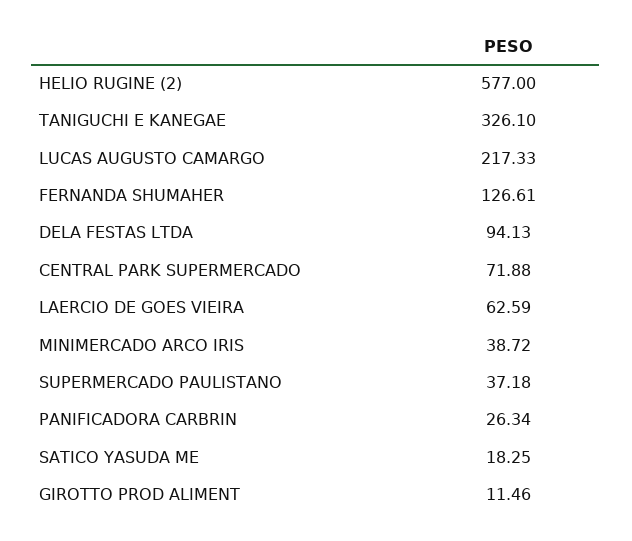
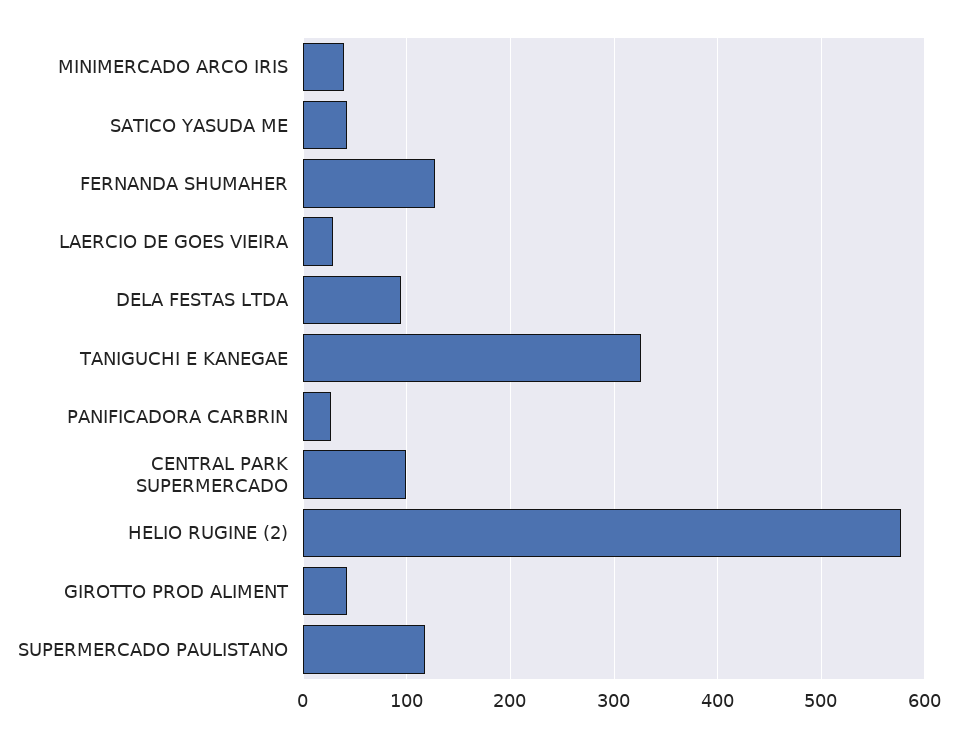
LUCAS AUGUSTO CAMARGO: 217.33 -> none
CENTRAL PARK SUPERMERCADO: 71.88 -> 100
LAERCIO DE GOES VIEIRA: 62.59 -> 30
SUPERMERCADO PAULISTANO: 37.18 -> 120
SATICO YASUDA ME: 18.25 -> 40
GIROTTO PROD ALIMENT: 11.46 -> 40

